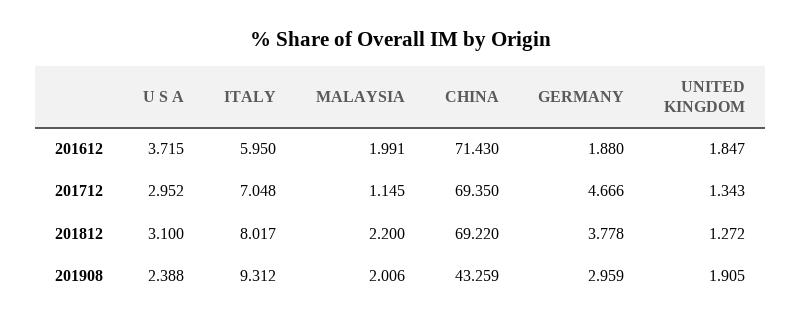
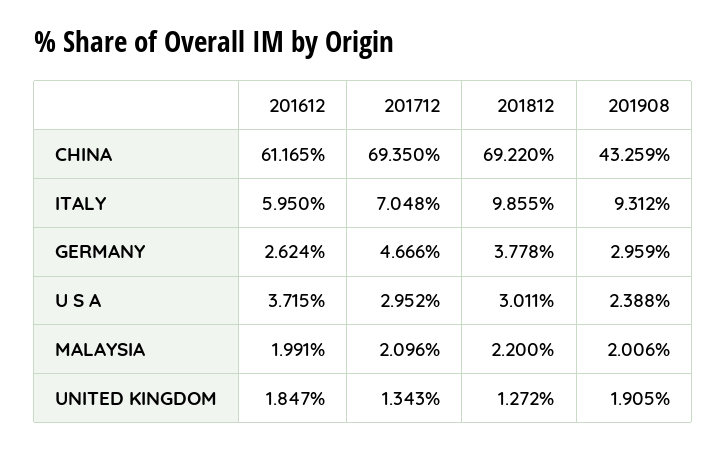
CHINA, 201612: 71.43 -> 61.165
GERMANY, 201612: 1.88 -> 2.624
MALAYSIA, 201712: 1.145 -> 2.096
U S A, 201812: 3.1 -> 3.011
ITALY, 201812: 8.017 -> 9.855

